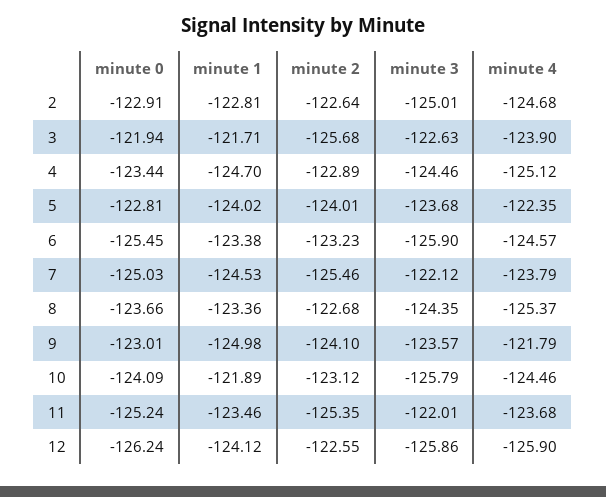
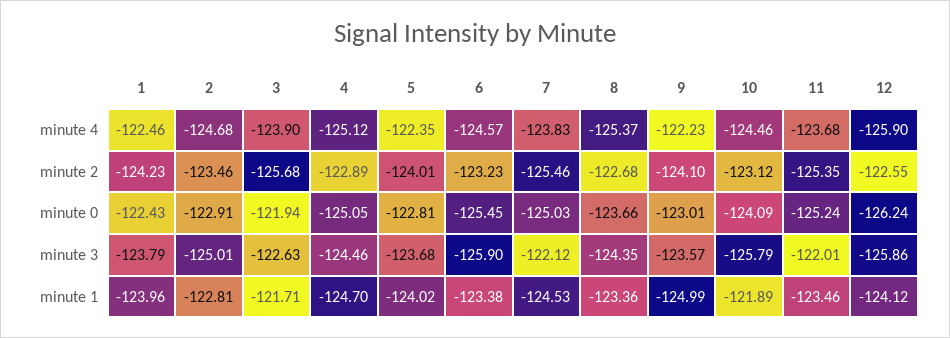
minute 2, 2: -122.64 -> -123.46
minute 0, 4: -123.44 -> -125.05
minute 4, 7: -123.79 -> -123.83
minute 1, 9: -124.98 -> -124.99
minute 4, 9: -121.79 -> -122.23
minute 4, 1: none -> -122.46
minute 2, 1: none -> -124.23
minute 0, 1: none -> -122.43
minute 3, 1: none -> -123.79
minute 1, 1: none -> -123.96

